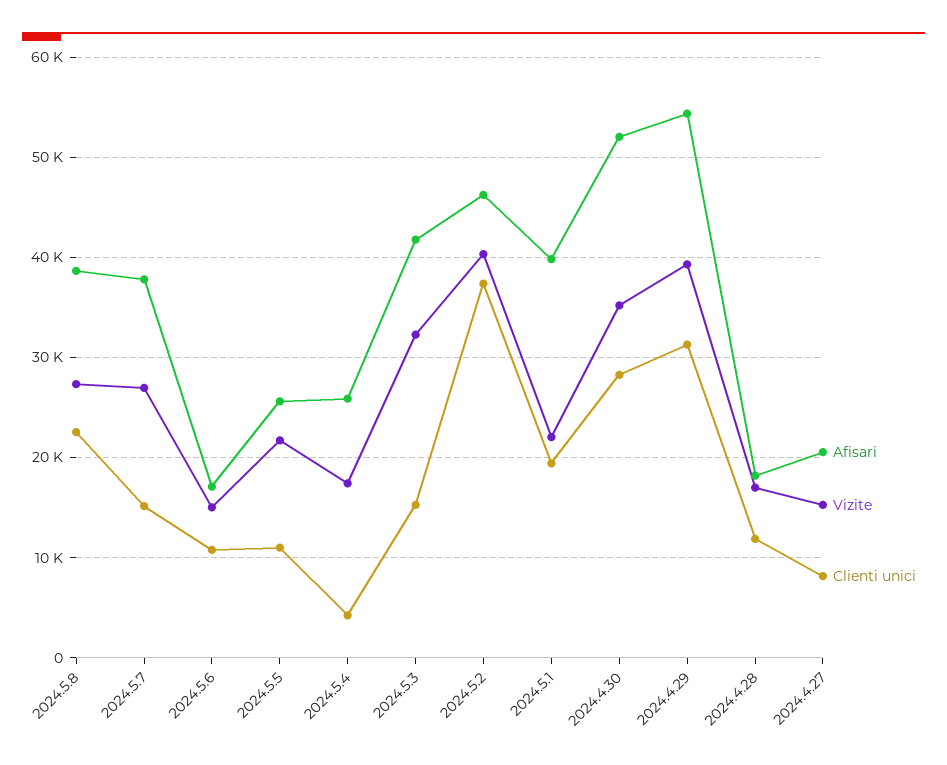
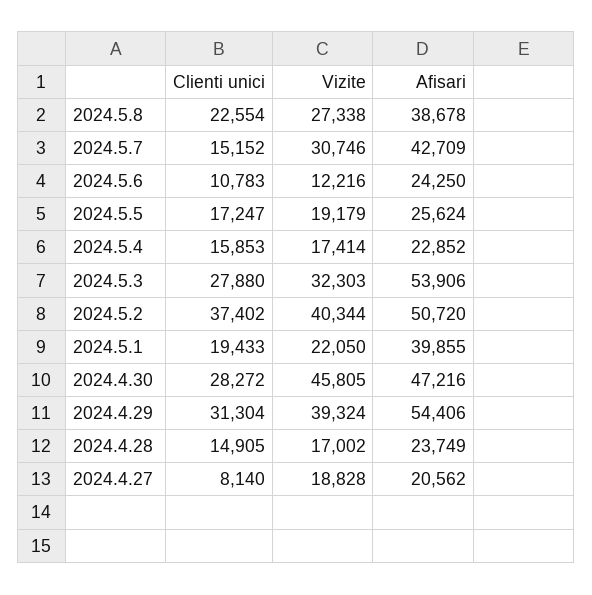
Afisari, 2024.5.7: 38000 -> 42709
Vizite, 2024.5.7: 27000 -> 30746
Afisari, 2024.5.6: 17000 -> 24250
Vizite, 2024.5.6: 15000 -> 12216
Vizite, 2024.5.5: 22000 -> 19179
Clienti unici, 2024.5.5: 11000 -> 17247
Afisari, 2024.5.4: 26000 -> 22852
Clienti unici, 2024.5.4: 4000 -> 15853
Afisari, 2024.5.3: 42000 -> 53906
Clienti unici, 2024.5.3: 15000 -> 27880
Afisari, 2024.5.2: 46000 -> 50720
Afisari, 2024.4.30: 52000 -> 47216
Vizite, 2024.4.30: 35000 -> 45805
Afisari, 2024.4.28: 18000 -> 23749
Clienti unici, 2024.4.28: 12000 -> 14905
Vizite, 2024.4.27: 15000 -> 18828

